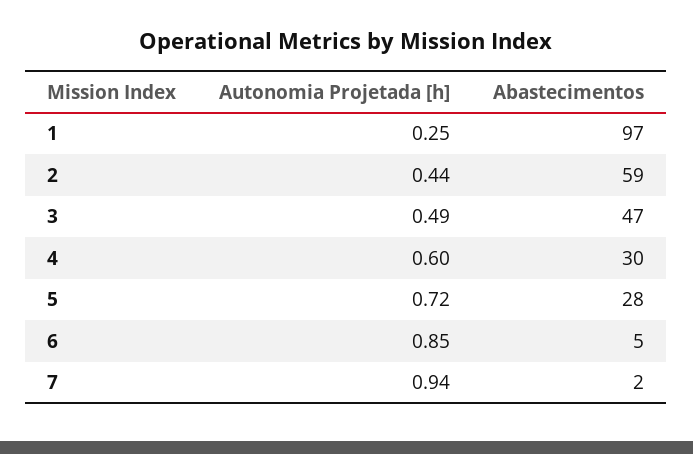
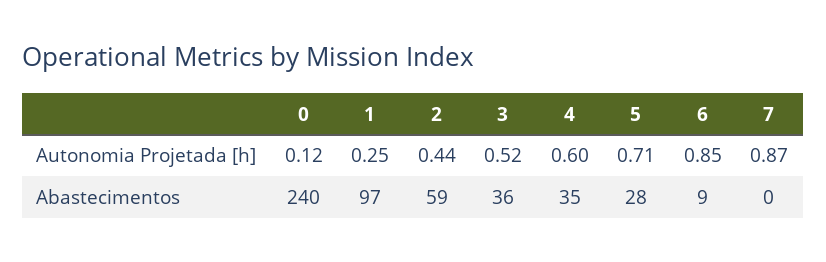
Autonomia Projetada [h], 3: 0.49 -> 0.52
Abastecimentos, 3: 47 -> 36
Abastecimentos, 4: 30 -> 35
Autonomia Projetada [h], 5: 0.72 -> 0.71
Abastecimentos, 6: 5 -> 9
Autonomia Projetada [h], 7: 0.94 -> 0.87
Abastecimentos, 7: 2 -> 0
Autonomia Projetada [h], 0: none -> 0.12
Abastecimentos, 0: none -> 240

